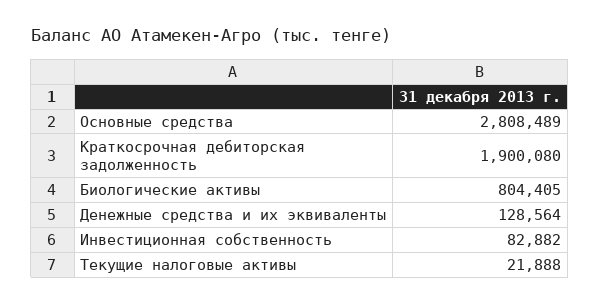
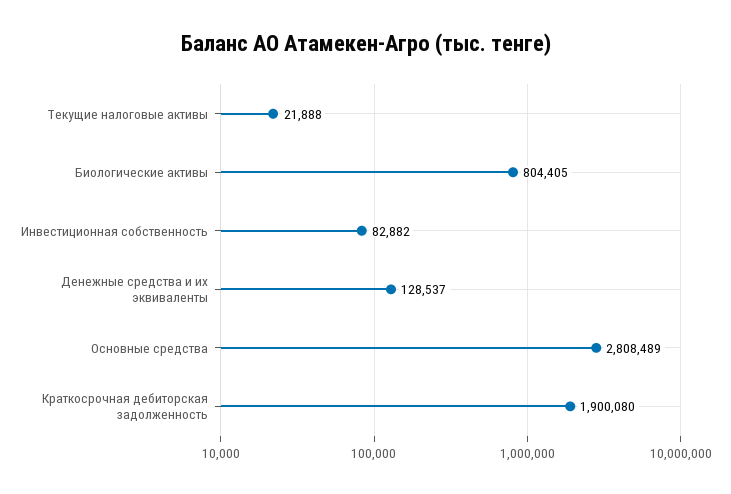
Денежные средства и их эквиваленты: 128564 -> 128537

